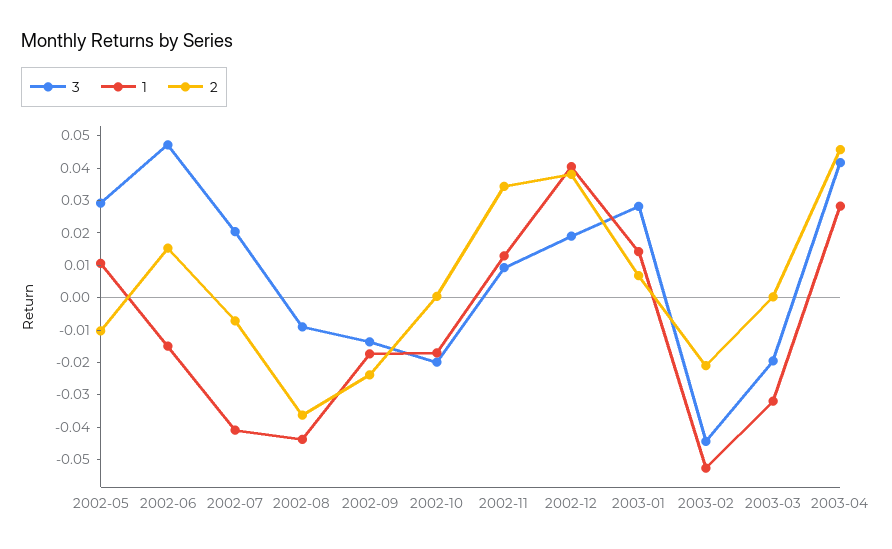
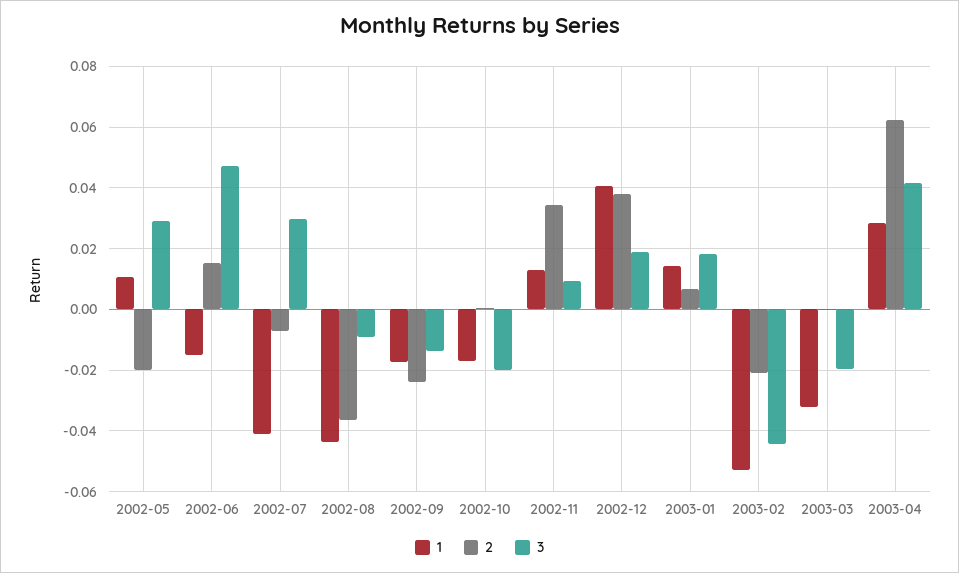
2, 2002-05: -0.01 -> -0.02
3, 2002-07: 0.02 -> 0.03
3, 2003-01: 0.0275 -> 0.018
2, 2003-04: 0.045 -> 0.062

